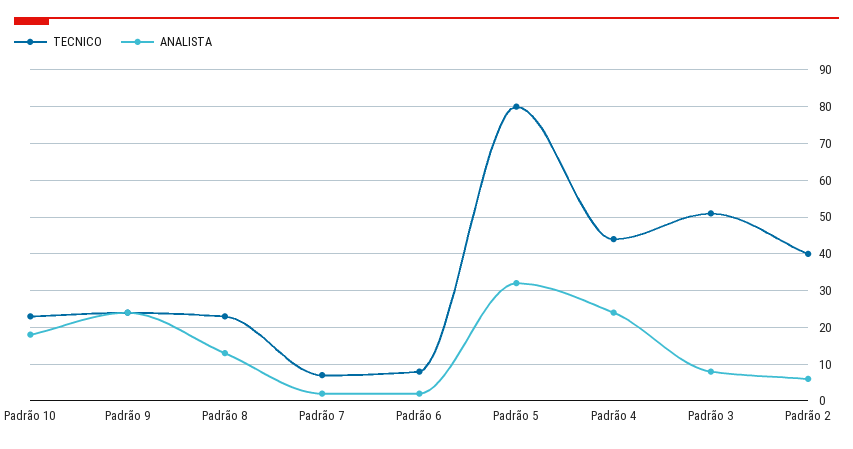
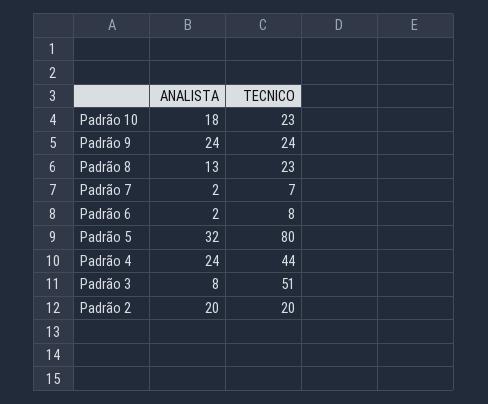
TECNICO, Padrão 2: 40 -> 20
ANALISTA, Padrão 2: 5 -> 20

